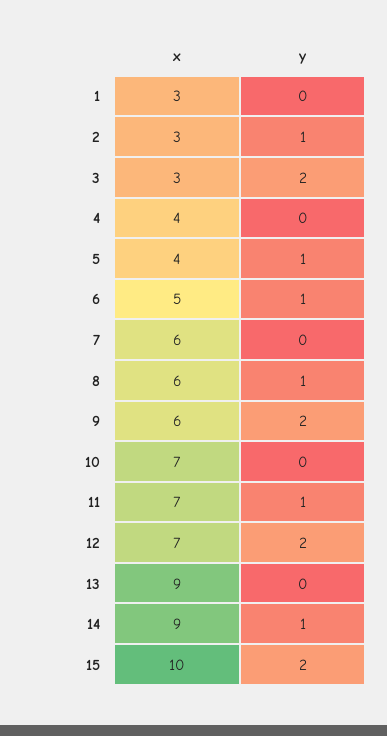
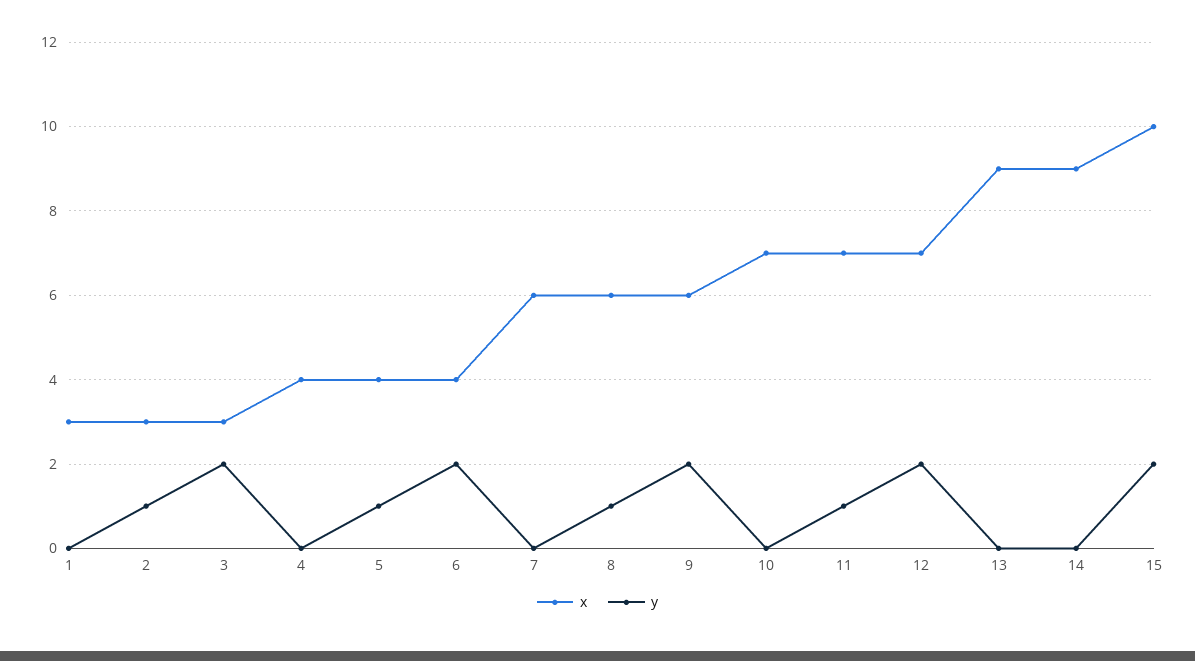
x, 6: 5 -> 4
y, 6: 1 -> 2
y, 14: 1 -> 0

